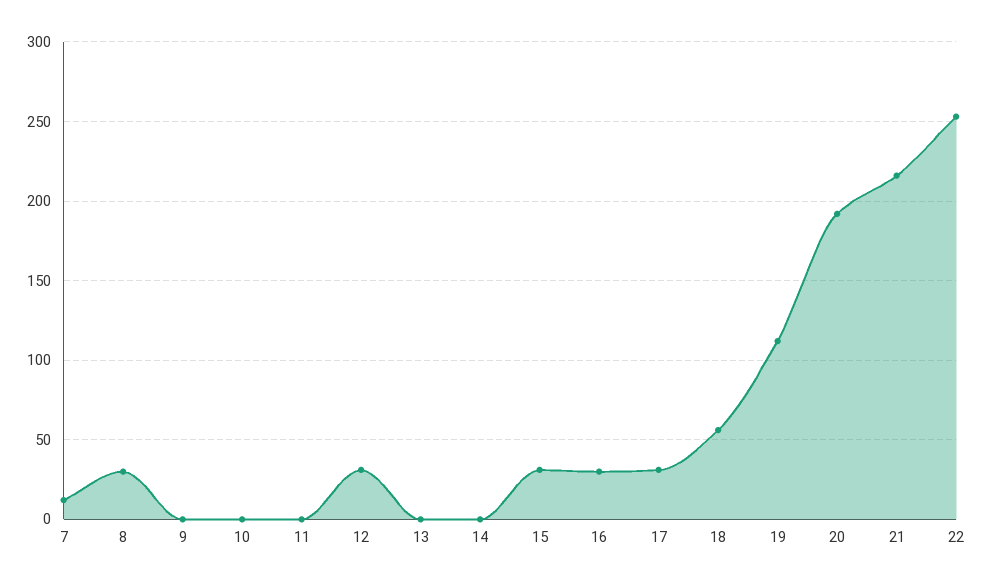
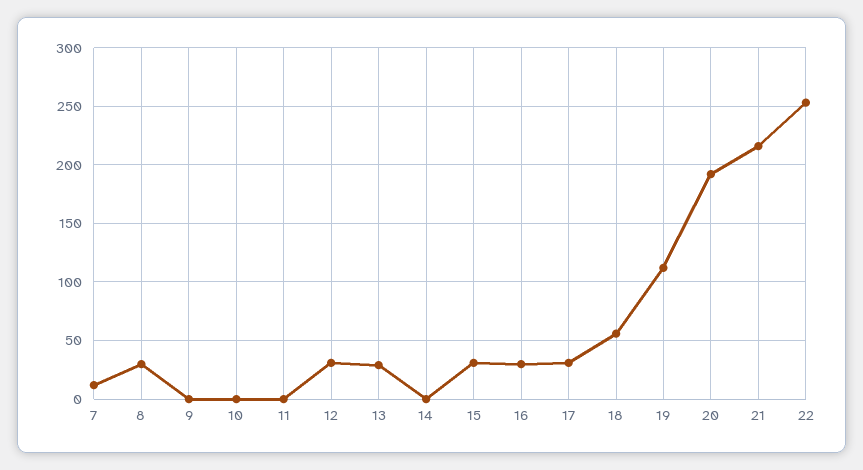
13: 0 -> 30

